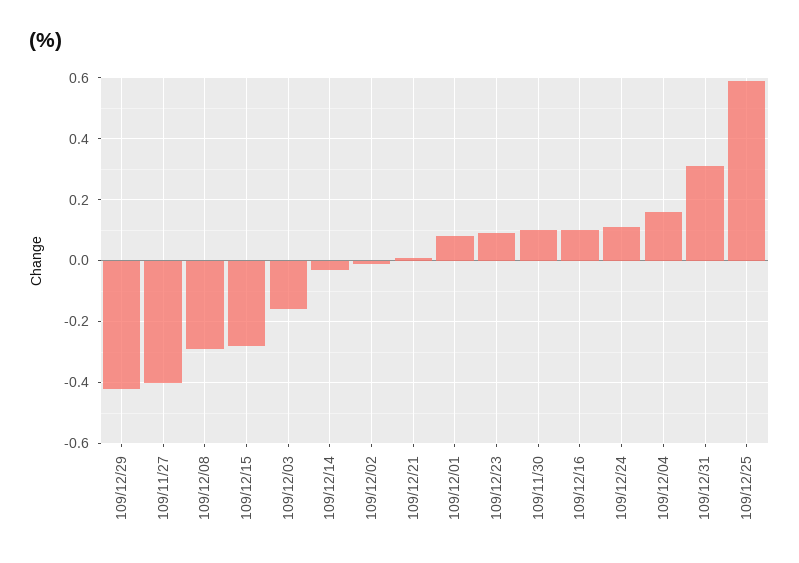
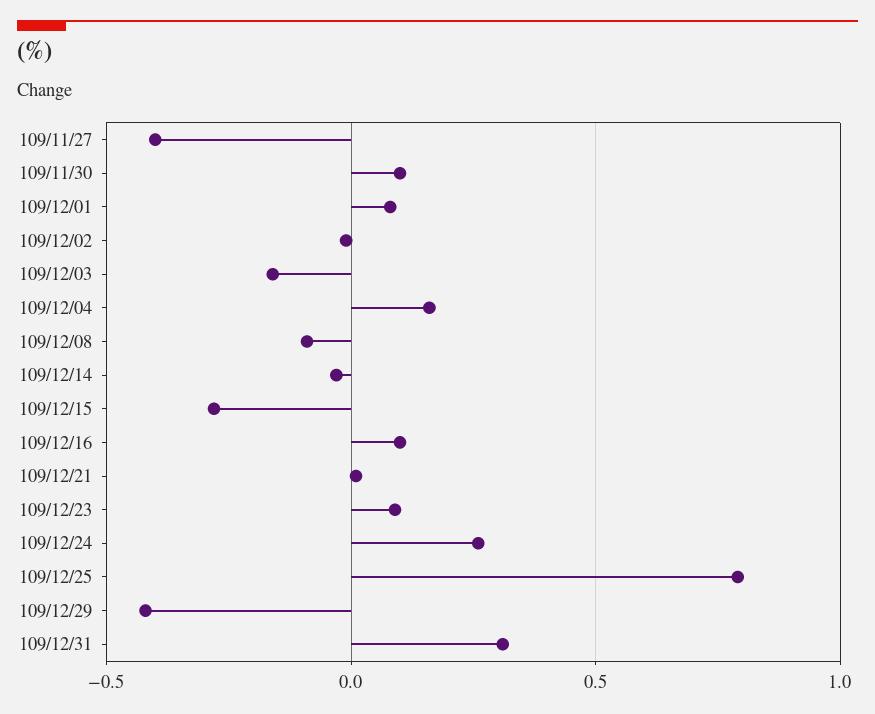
109/12/08: -0.3 -> -0.1
109/12/24: 0.1 -> 0.25
109/12/25: 0.6 -> 0.8

